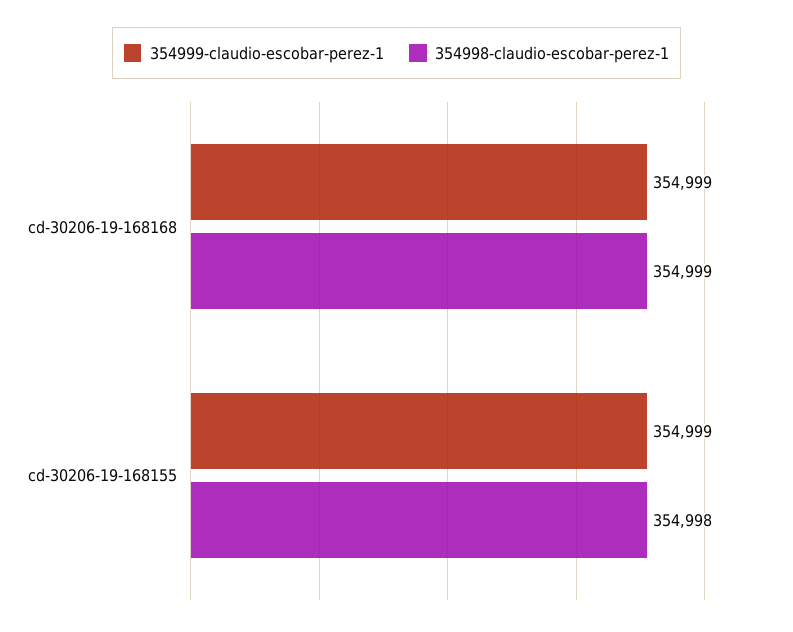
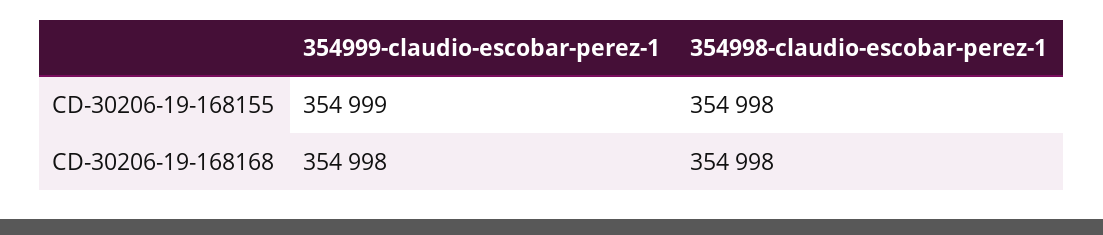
354999-claudio-escobar-perez-1, cd-30206-19-168168: 354999 -> 354998
354998-claudio-escobar-perez-1, cd-30206-19-168168: 354999 -> 354998

